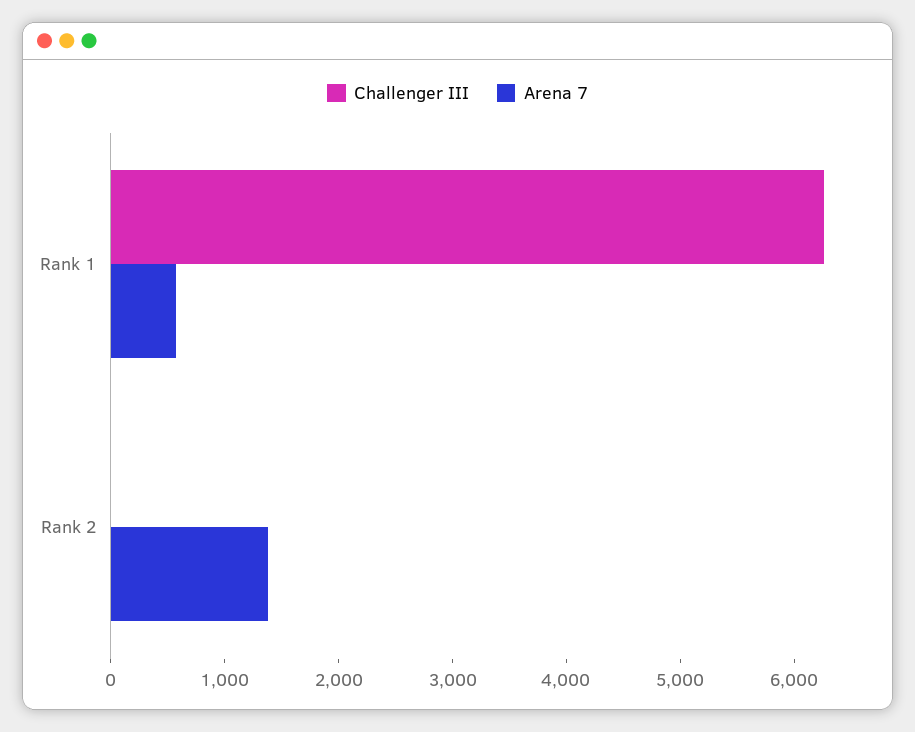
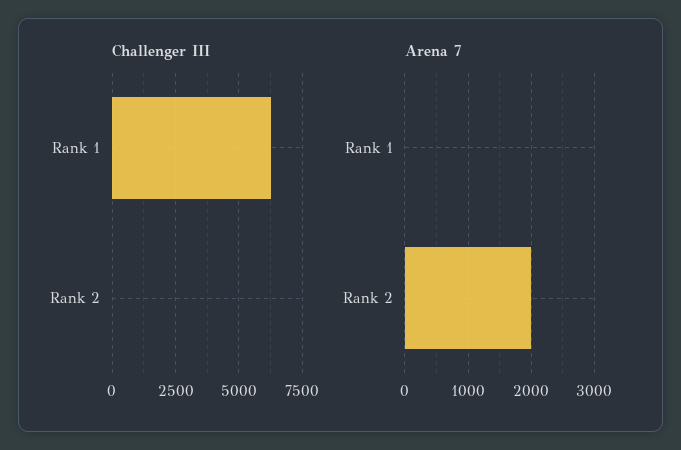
Arena 7, Rank 1: 600 -> 0
Arena 7, Rank 2: 1400 -> 2000

